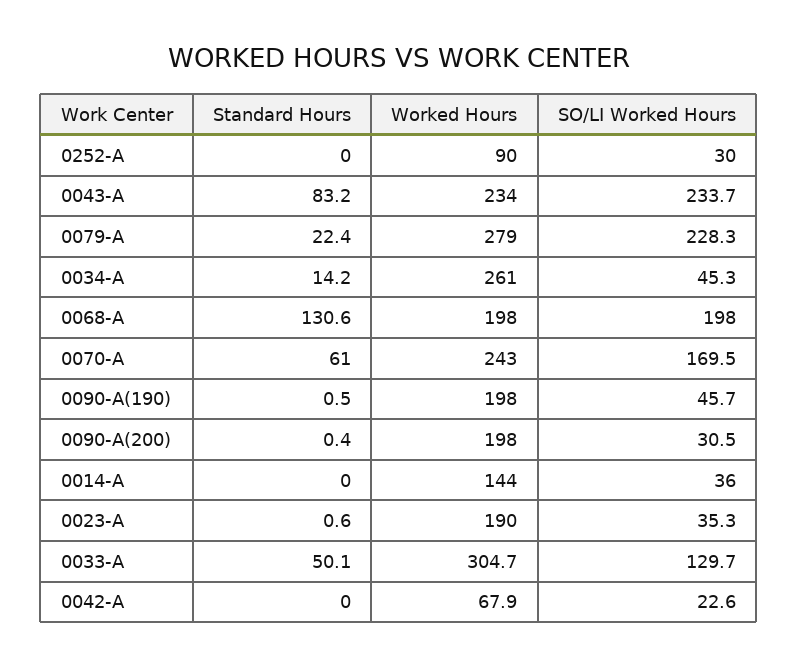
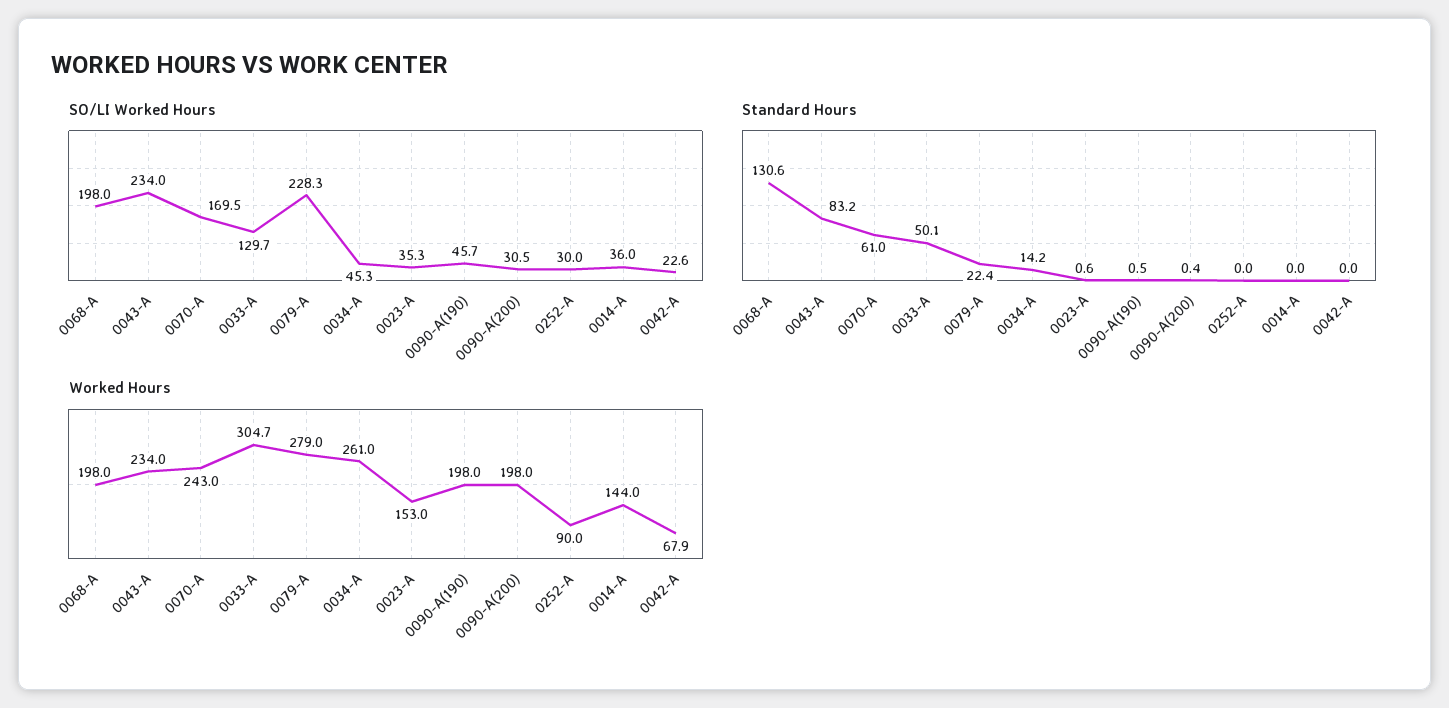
SO/LI Worked Hours, 0043-A: 233.7 -> 234
Worked Hours, 0023-A: 190 -> 153

